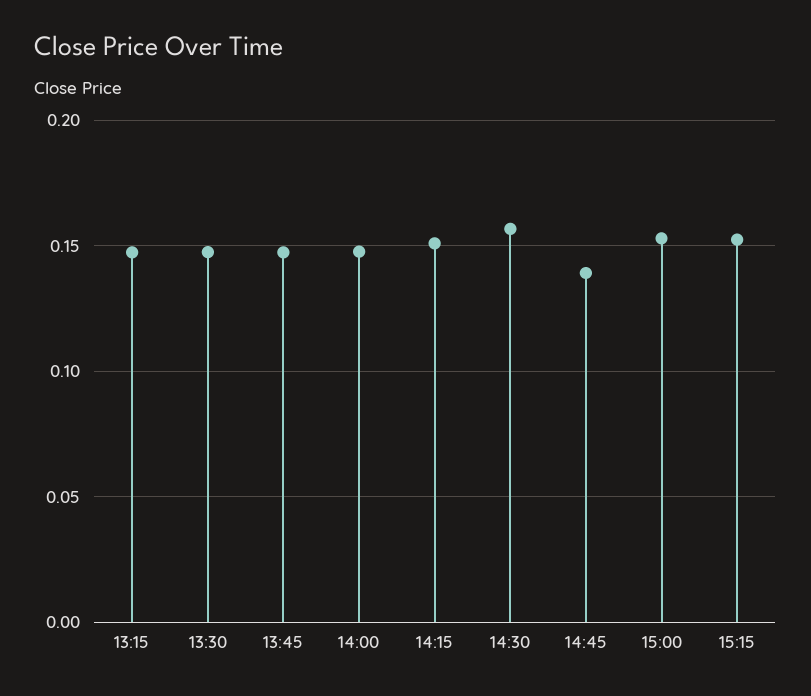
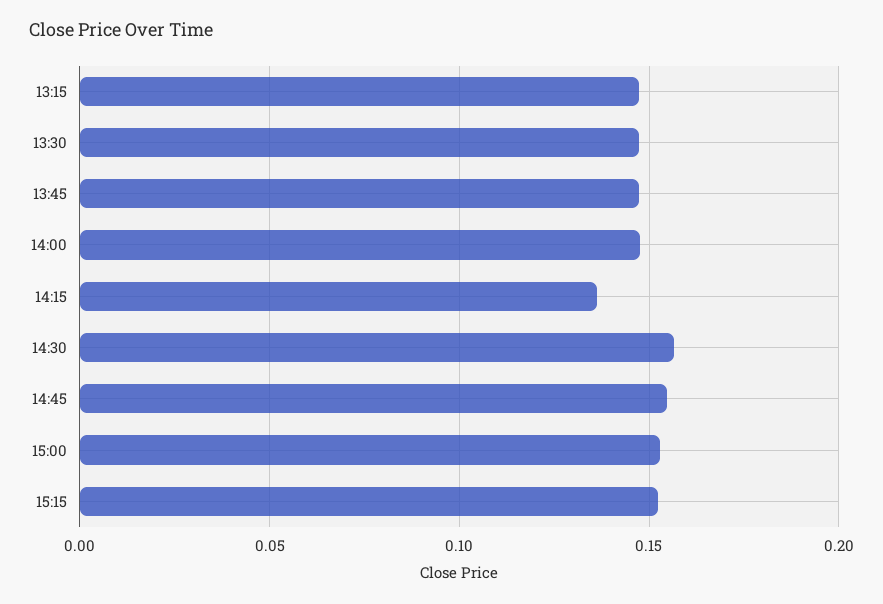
14:15: 0.15 -> 0.135
14:45: 0.14 -> 0.155

